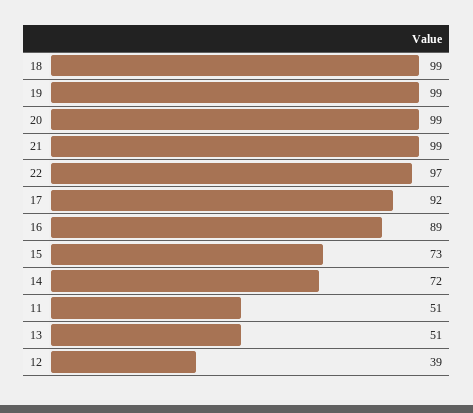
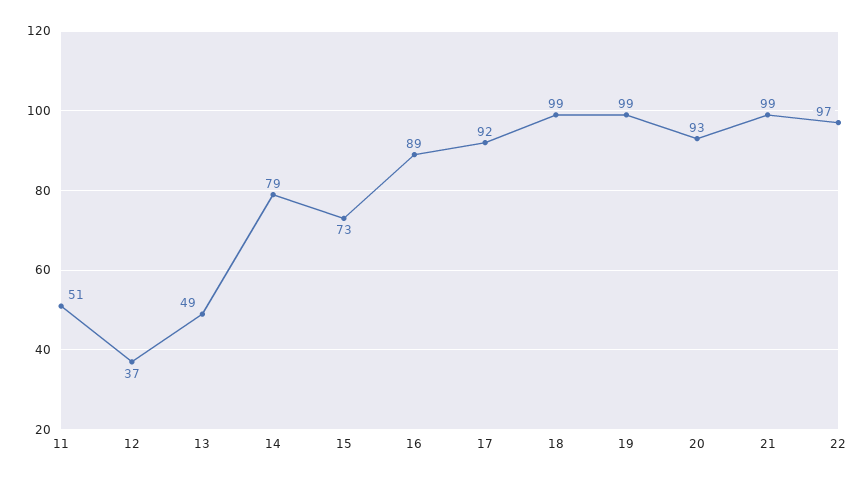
20: 99 -> 93
14: 72 -> 79
13: 51 -> 49
12: 39 -> 37

